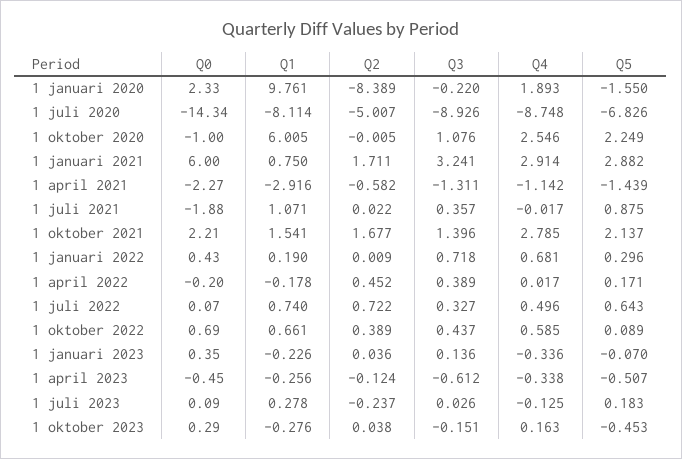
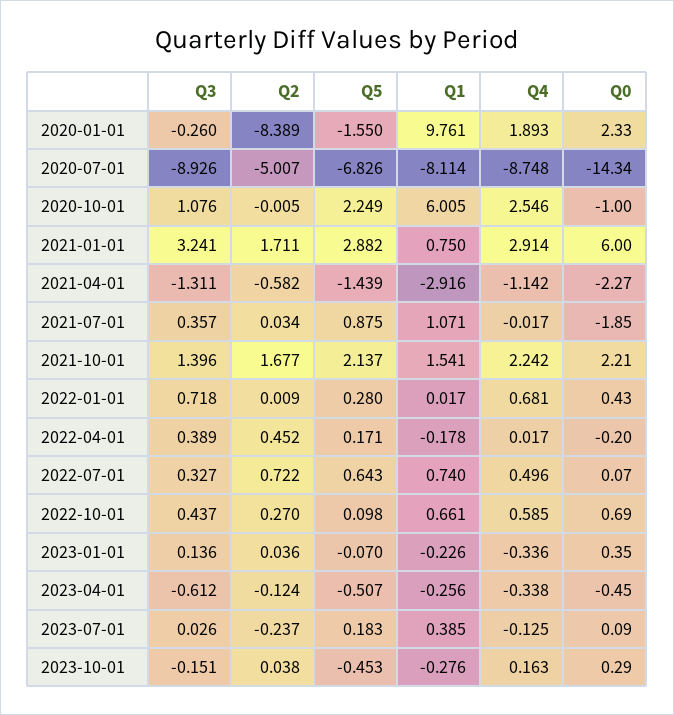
Q3, 1 januari 2020: -0.22 -> -0.26
Q0, 1 juli 2021: -1.88 -> -1.85
Q2, 1 juli 2021: 0.022 -> 0.034
Q4, 1 oktober 2021: 2.785 -> 2.242
Q1, 1 januari 2022: 0.19 -> 0.017
Q5, 1 januari 2022: 0.296 -> 0.28
Q2, 1 oktober 2022: 0.389 -> 0.27
Q5, 1 oktober 2022: 0.089 -> 0.098
Q1, 1 juli 2023: 0.278 -> 0.385

